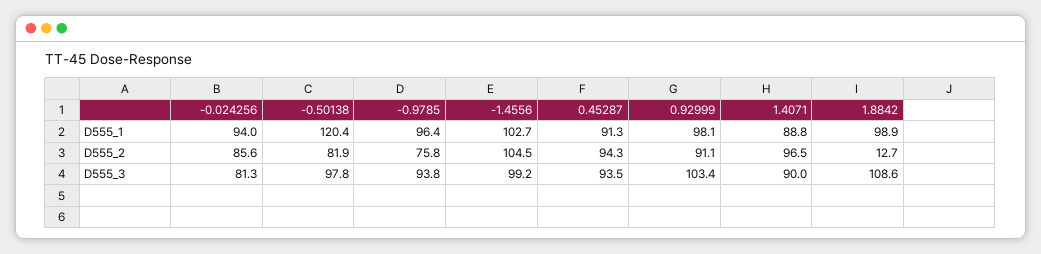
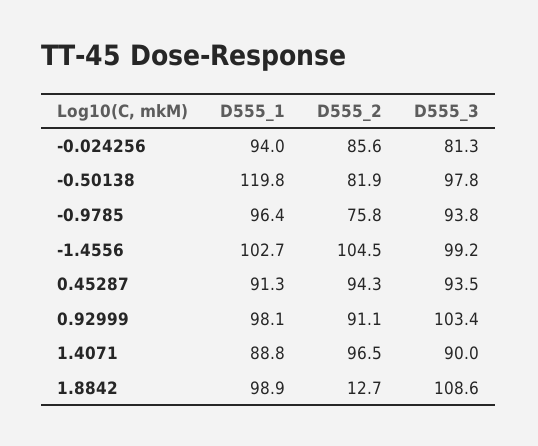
-0.50138, D555_1: 120.4 -> 119.8

